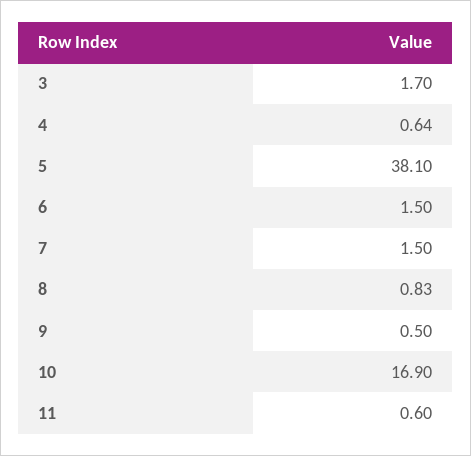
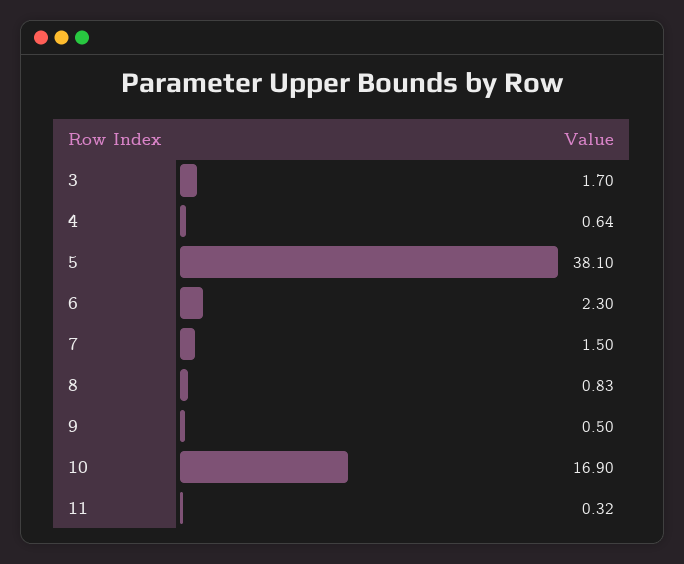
6: 1.5 -> 2.3
11: 0.6 -> 0.32

